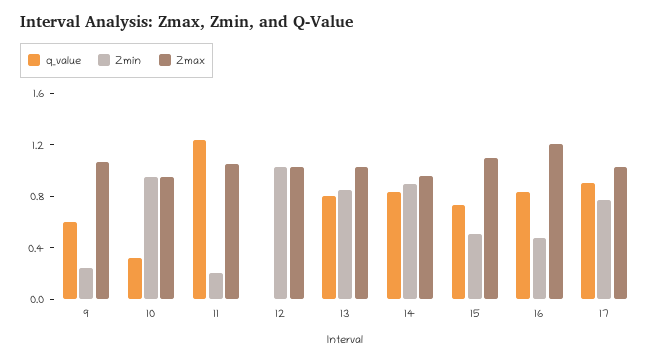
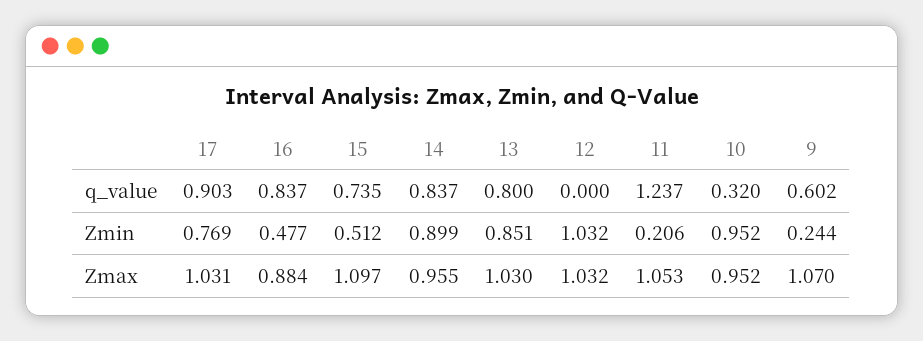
Zmax, 16: 1.2 -> 0.884

